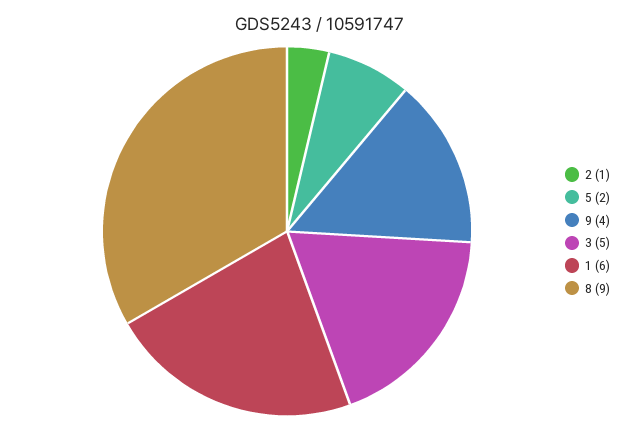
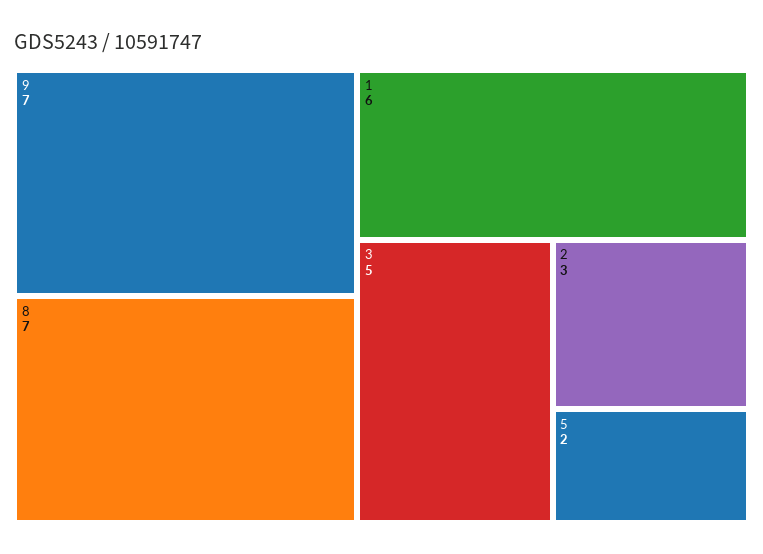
2: 1 -> 3
9: 4 -> 7
8: 9 -> 7

